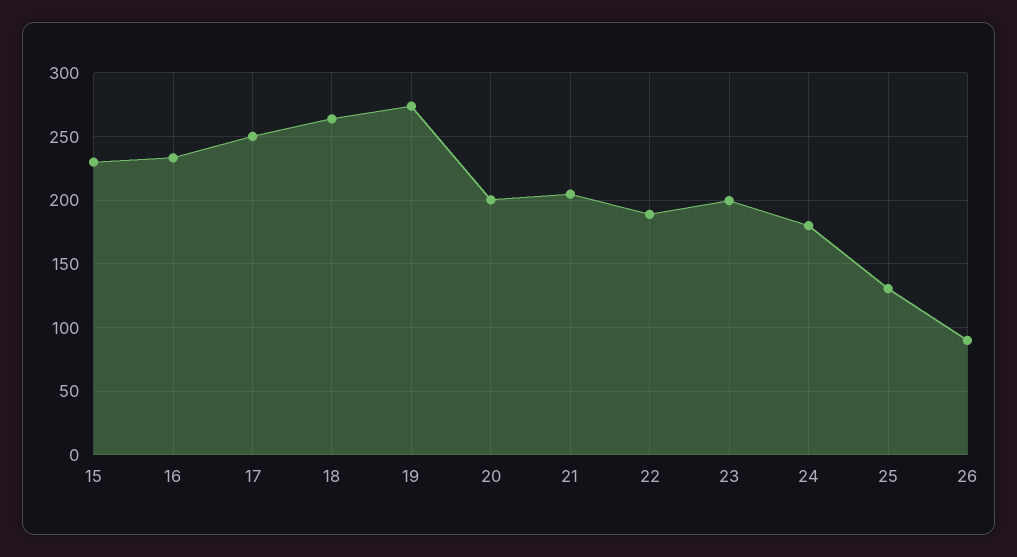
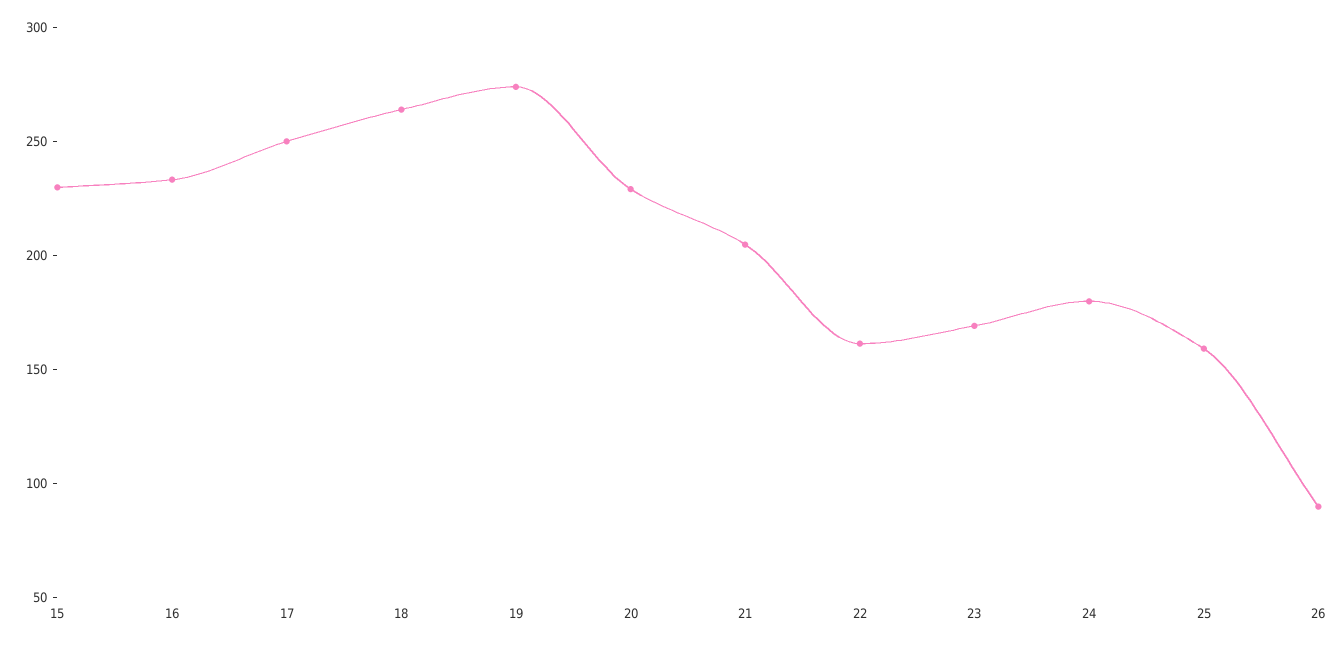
20: 200 -> 230
22: 190 -> 160
23: 200 -> 170
25: 130 -> 160

